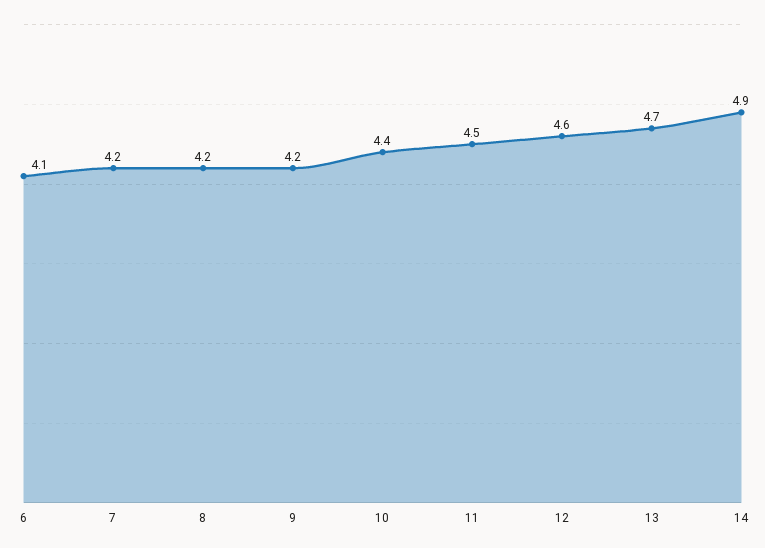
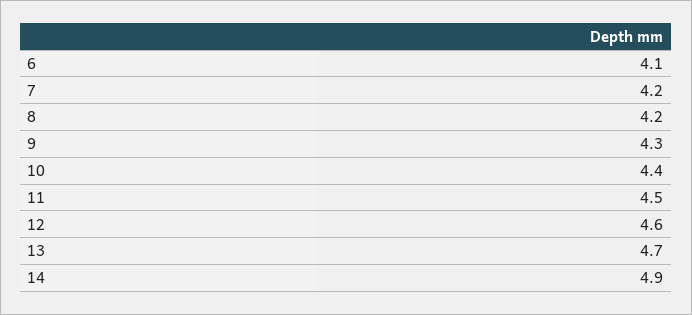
9: 4.2 -> 4.3

